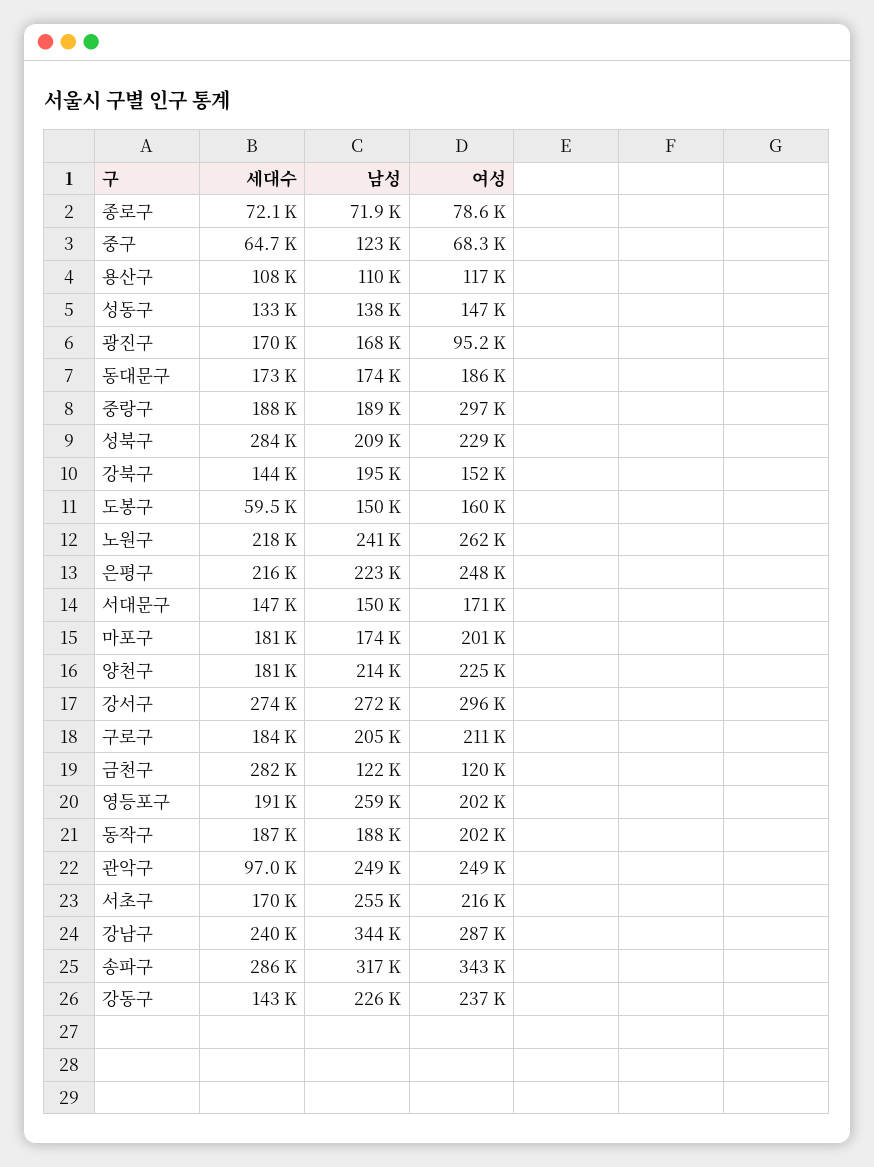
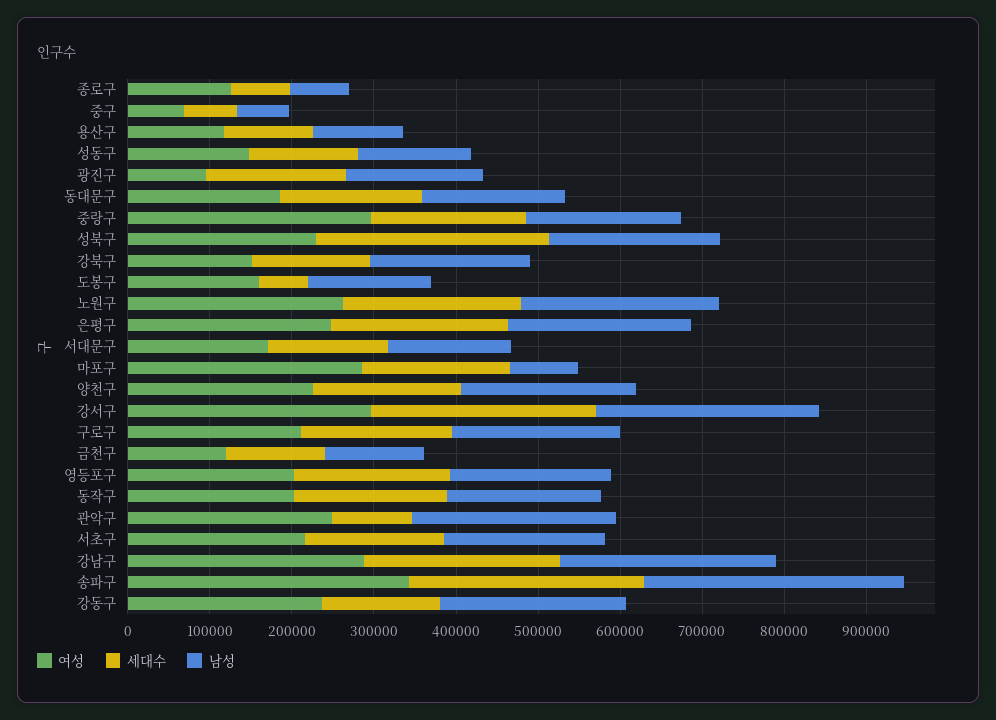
여성, 종로구: 78600 -> 120000
남성, 중구: 123000 -> 60000
남성, 마포구: 174000 -> 80000
여성, 마포구: 201000 -> 280000
세대수, 금천구: 282000 -> 120000
남성, 영등포구: 259000 -> 200000
남성, 서초구: 255000 -> 200000
남성, 강남구: 344000 -> 260000

